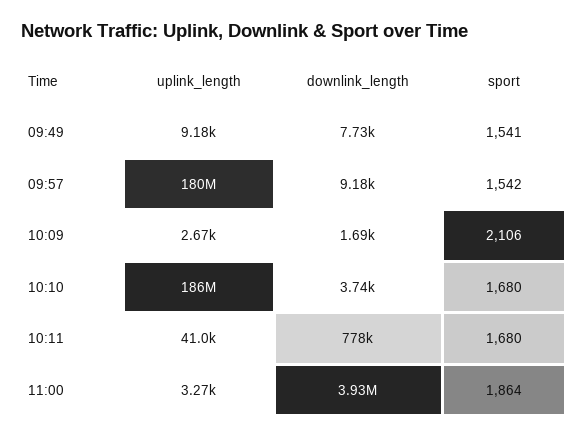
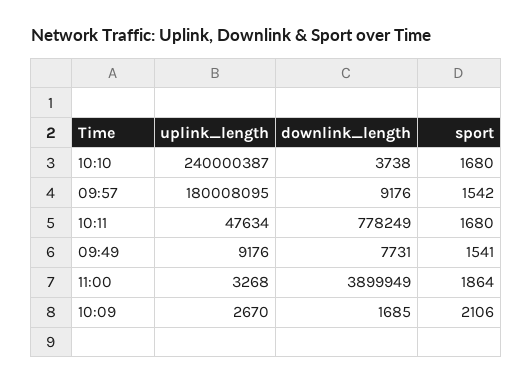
uplink_length, 10:10: 186000000 -> 240000387
uplink_length, 10:11: 41000 -> 47634
downlink_length, 11:00: 3930000 -> 3899949

